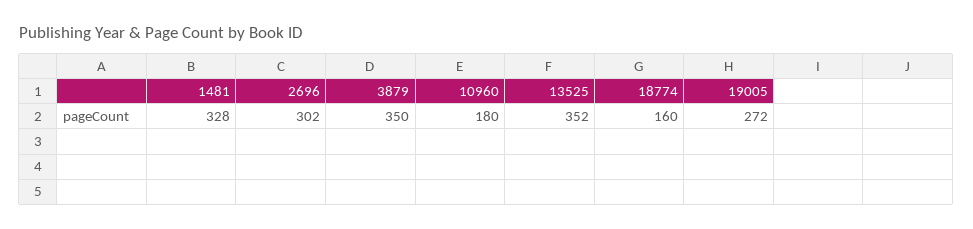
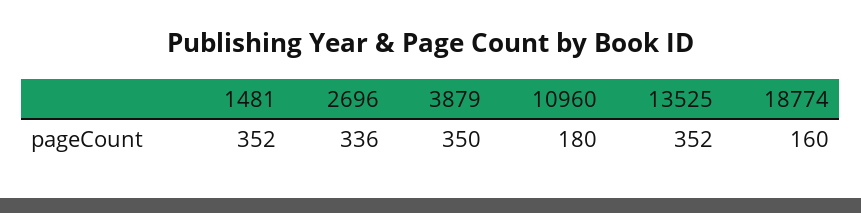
1481: 328 -> 352
2696: 302 -> 336
19005: 272 -> none

